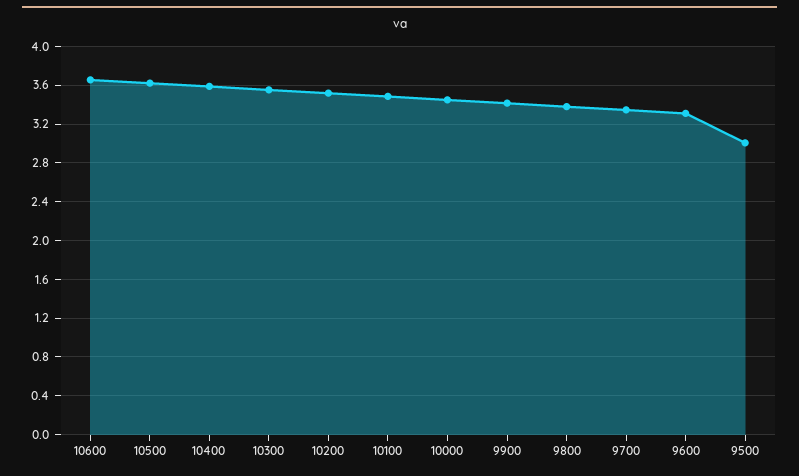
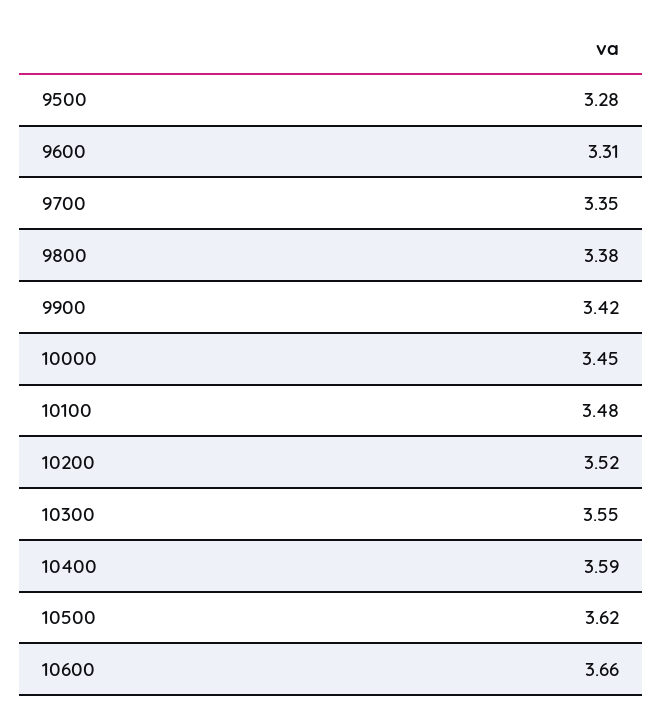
9500: 3 -> 3.28

